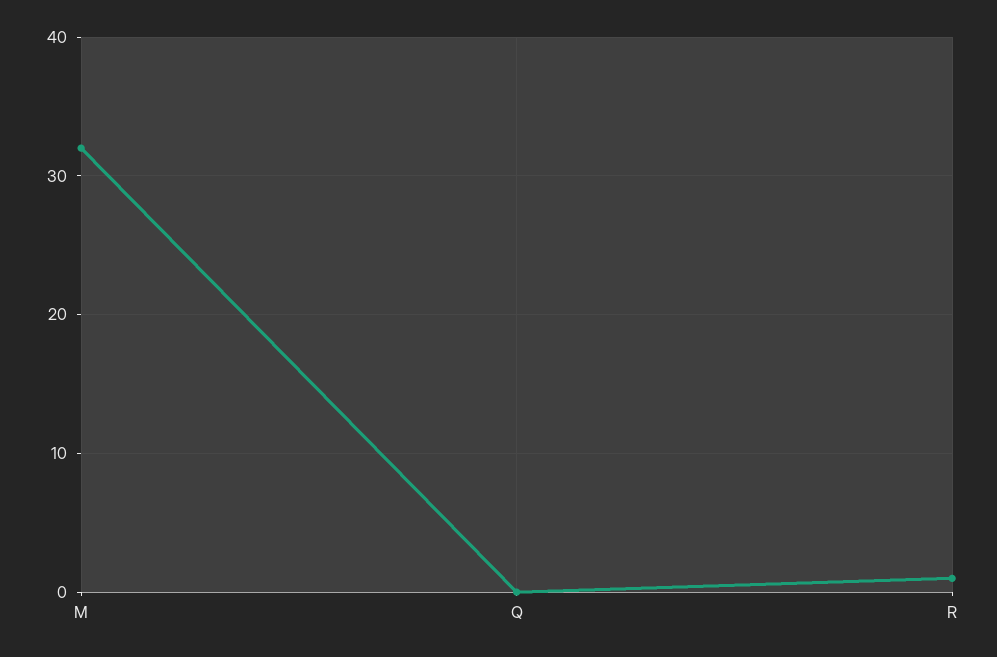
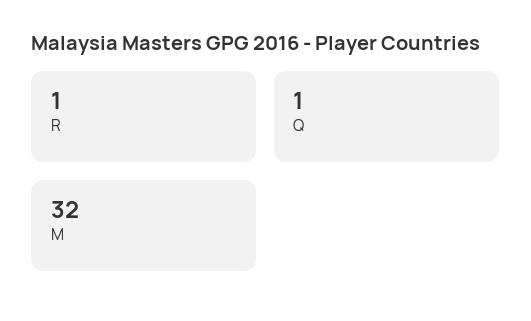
Q: 0 -> 1

